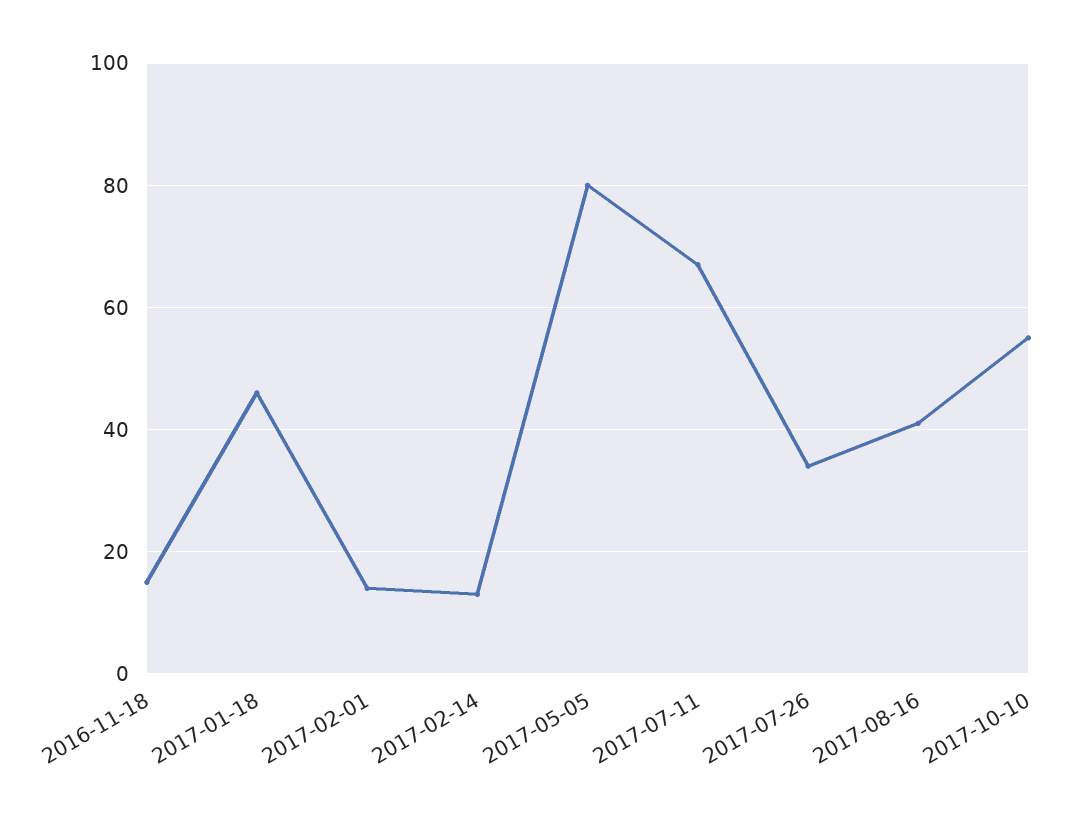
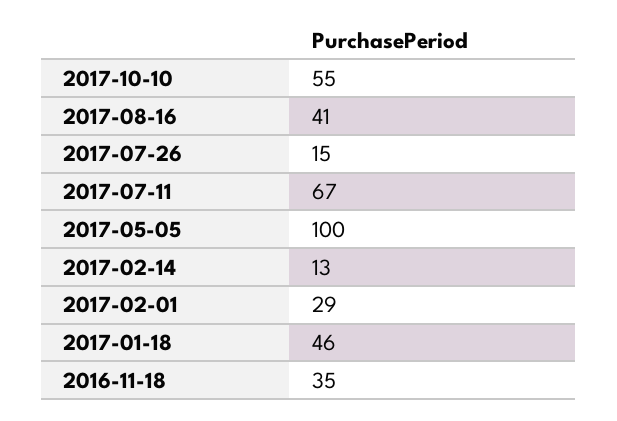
2016-11-18: 15 -> 35
2017-02-01: 15 -> 29
2017-05-05: 80 -> 100
2017-07-26: 35 -> 15

